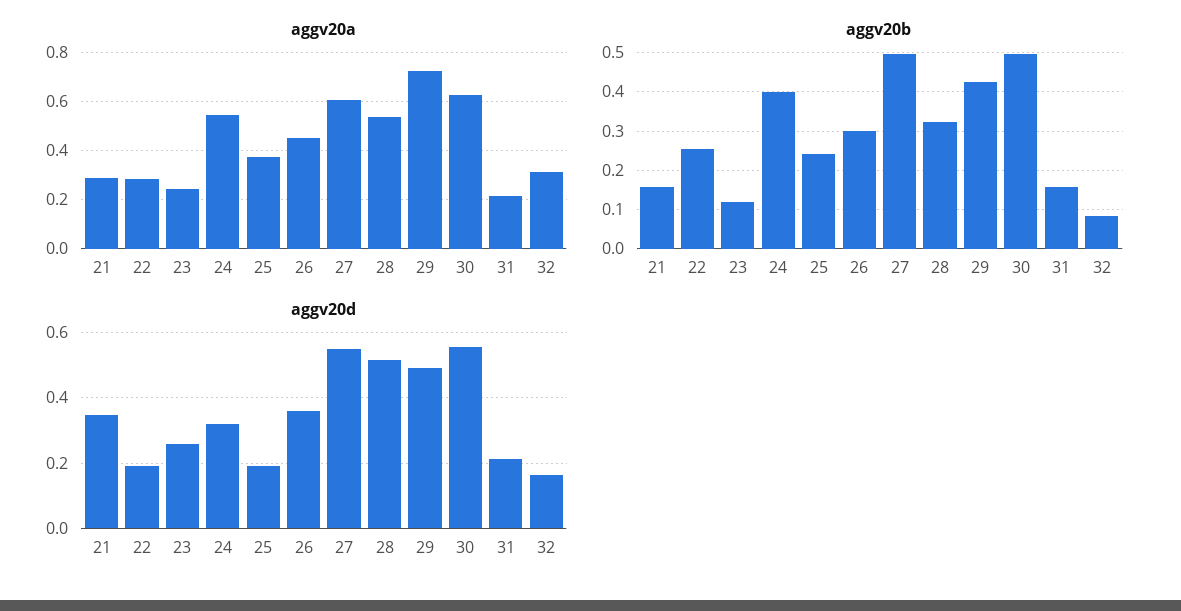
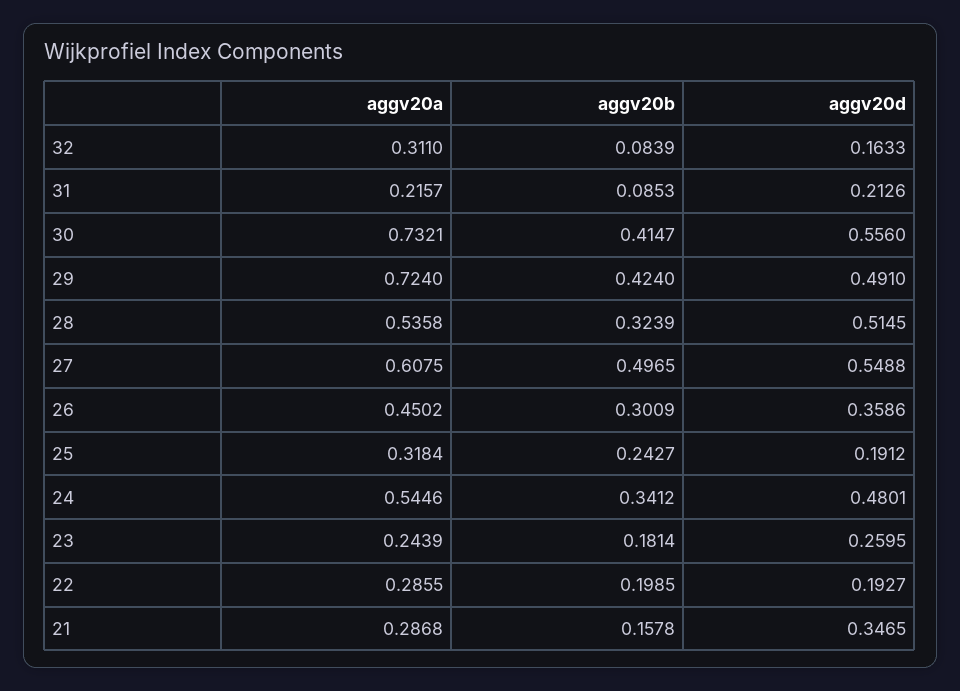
aggv20a, 25: 0.375 -> 0.3184
aggv20a, 30: 0.625 -> 0.7321
aggv20b, 22: 0.26 -> 0.1985
aggv20b, 23: 0.12 -> 0.1814
aggv20b, 24: 0.4 -> 0.3412
aggv20b, 30: 0.5 -> 0.4147
aggv20b, 31: 0.16 -> 0.0853
aggv20d, 24: 0.32 -> 0.4801

